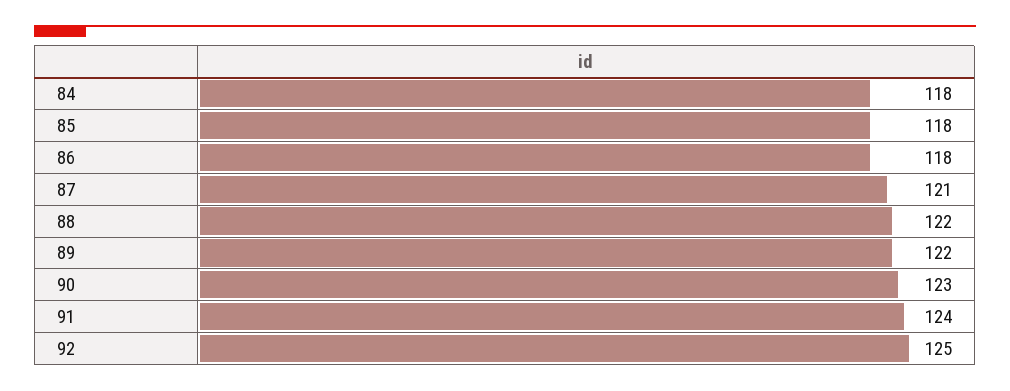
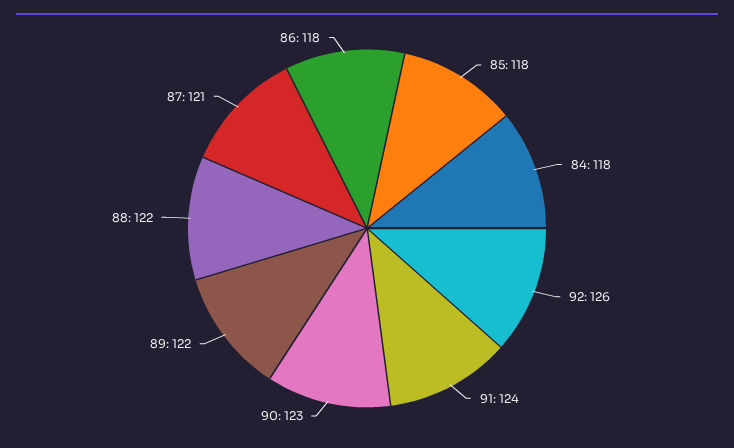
92: 125 -> 126

